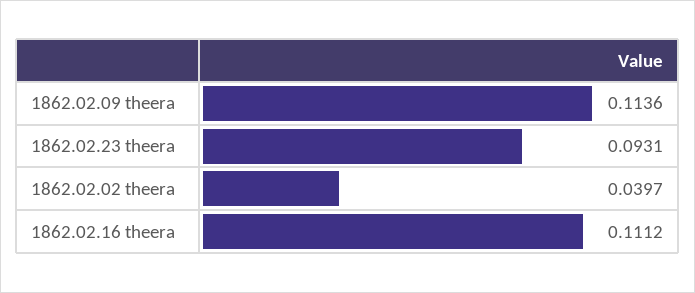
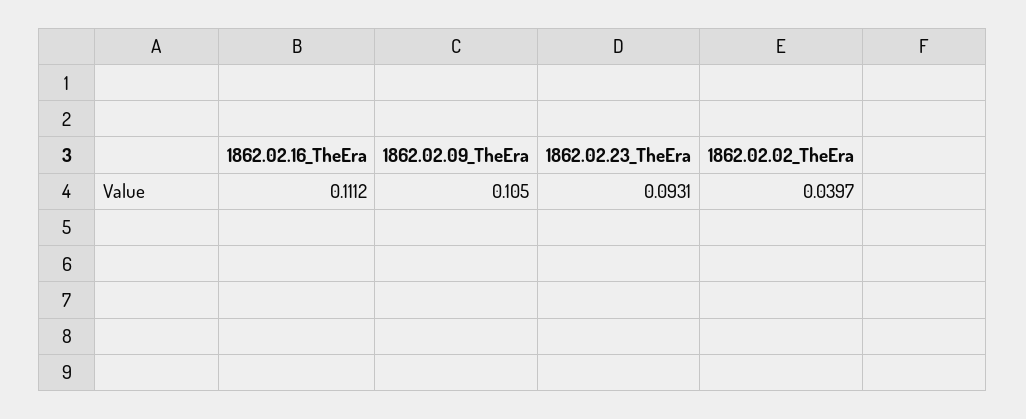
1862.02.09 theera: 0.1136 -> 0.105

